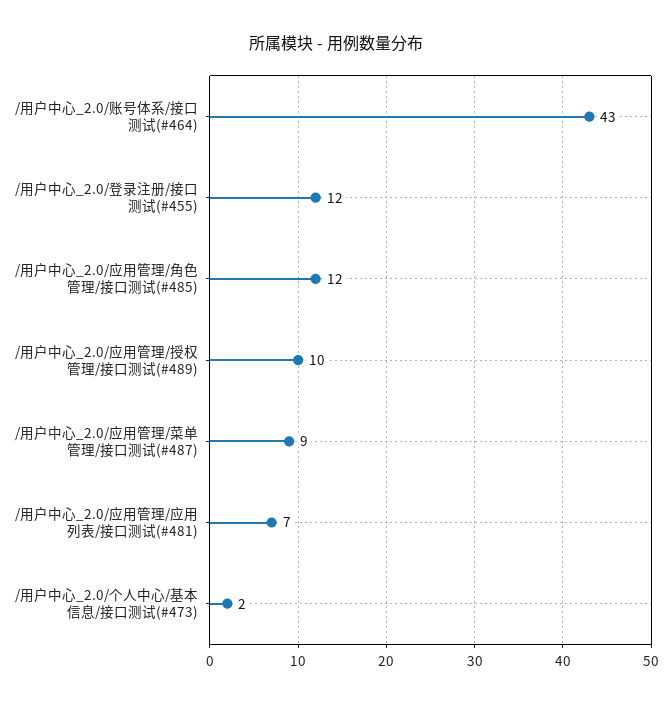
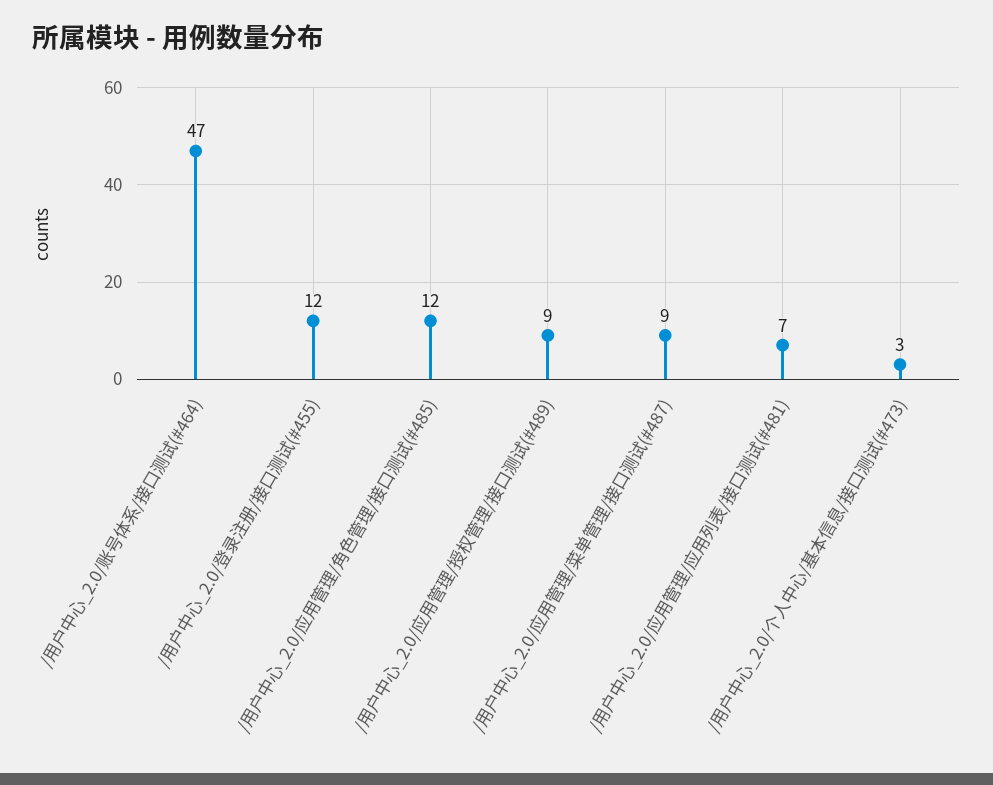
/用户中心_2.0/账号体系/接口测试(#464): 43 -> 47
/用户中心_2.0/应用管理/授权管理/接口测试(#489): 10 -> 9
/用户中心_2.0/个人中心/基本信息/接口测试(#473): 2 -> 3

